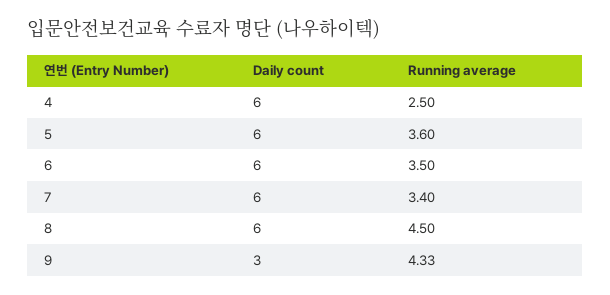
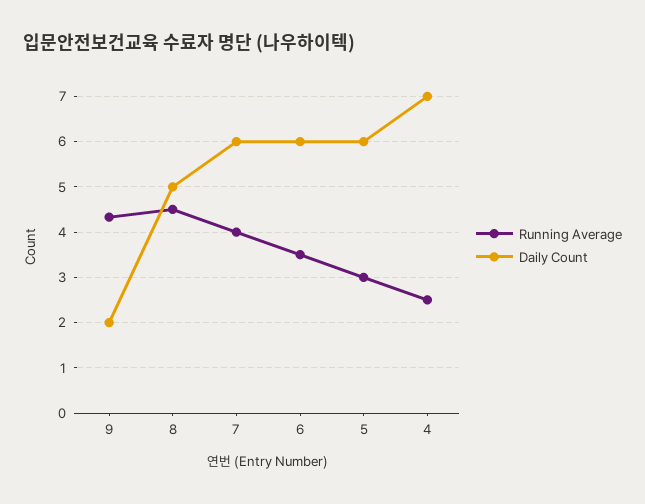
Daily count, 4: 6 -> 7
Running average, 5: 3.6 -> 3
Running average, 7: 3.4 -> 4
Daily count, 8: 6 -> 5
Daily count, 9: 3 -> 2

